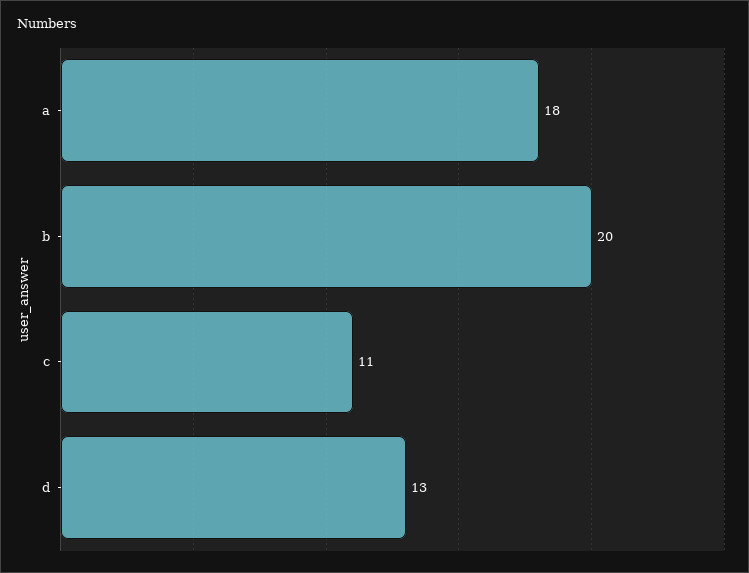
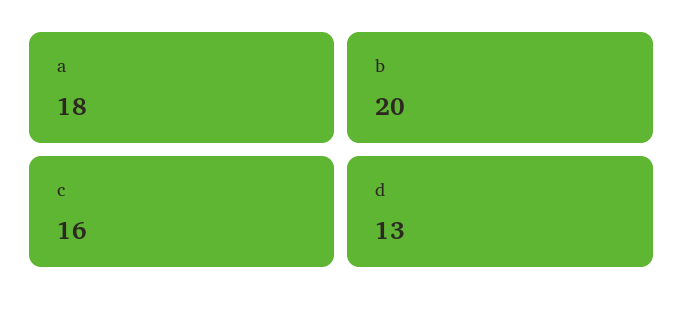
c: 11 -> 16

